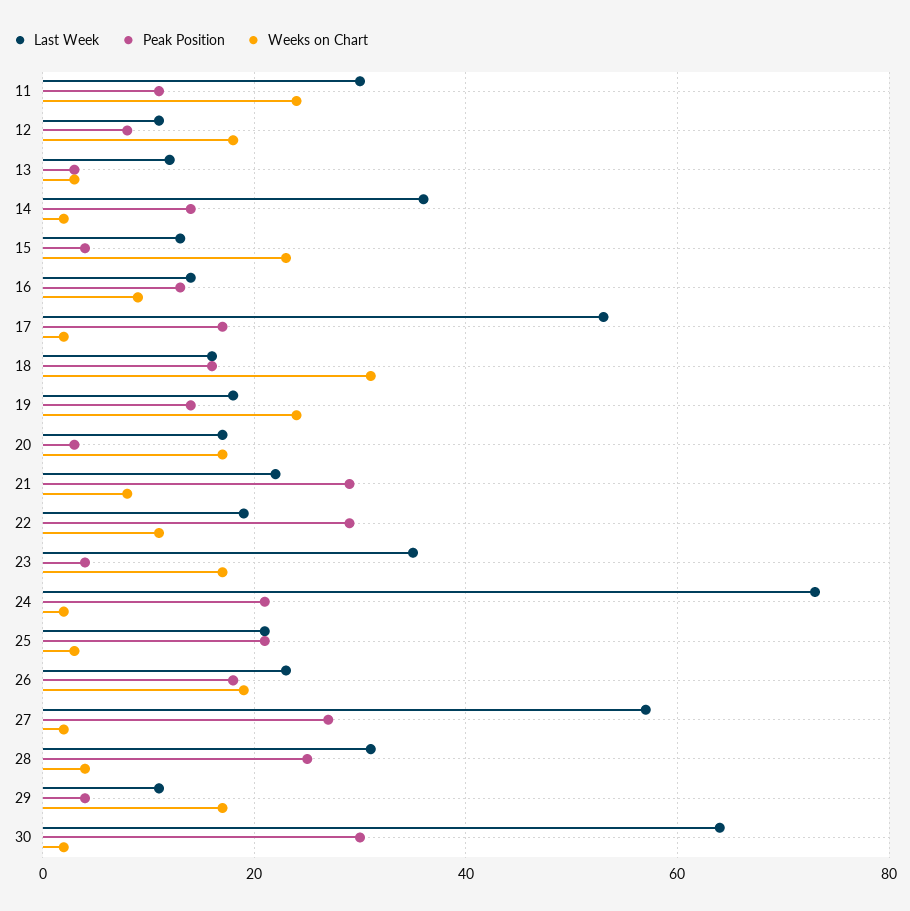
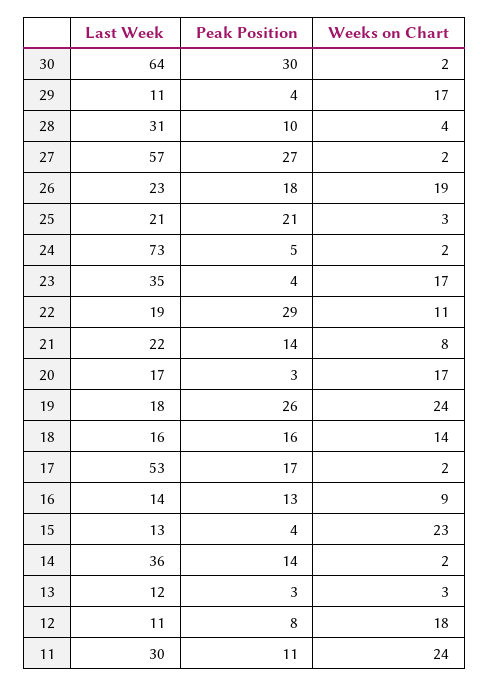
Weeks on Chart, 18: 30 -> 14
Peak Position, 19: 15 -> 26
Peak Position, 21: 30 -> 14
Peak Position, 24: 20 -> 5
Peak Position, 28: 25 -> 10

